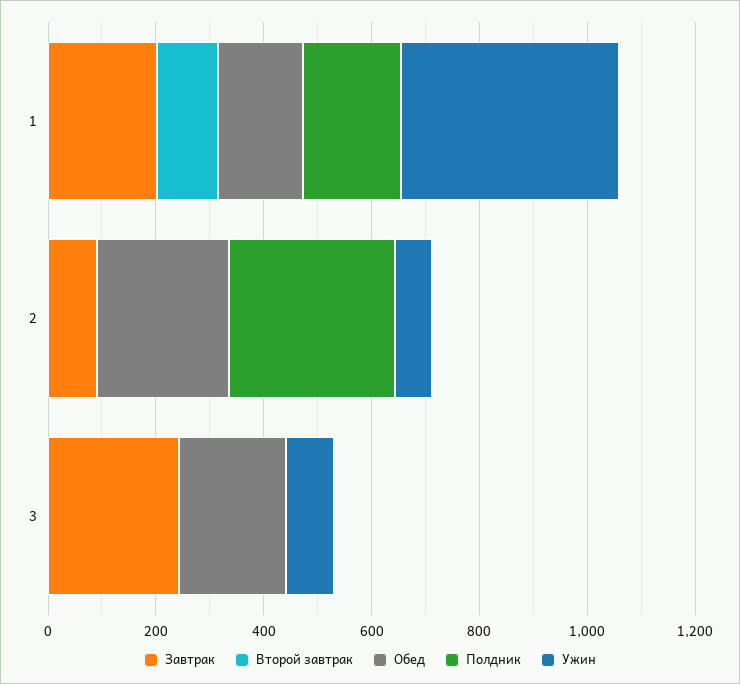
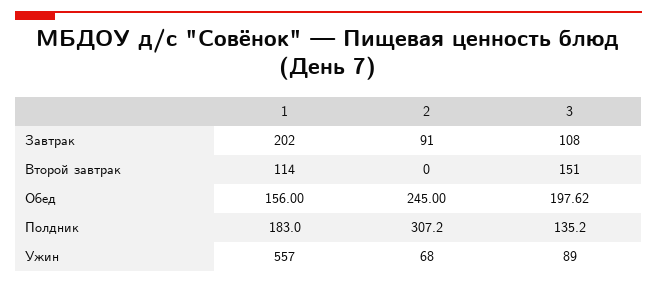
Ужин, 1: 400 -> 557
Завтрак, 3: 250 -> 108
Второй завтрак, 3: 0 -> 151
Полдник, 3: 0 -> 135.2

